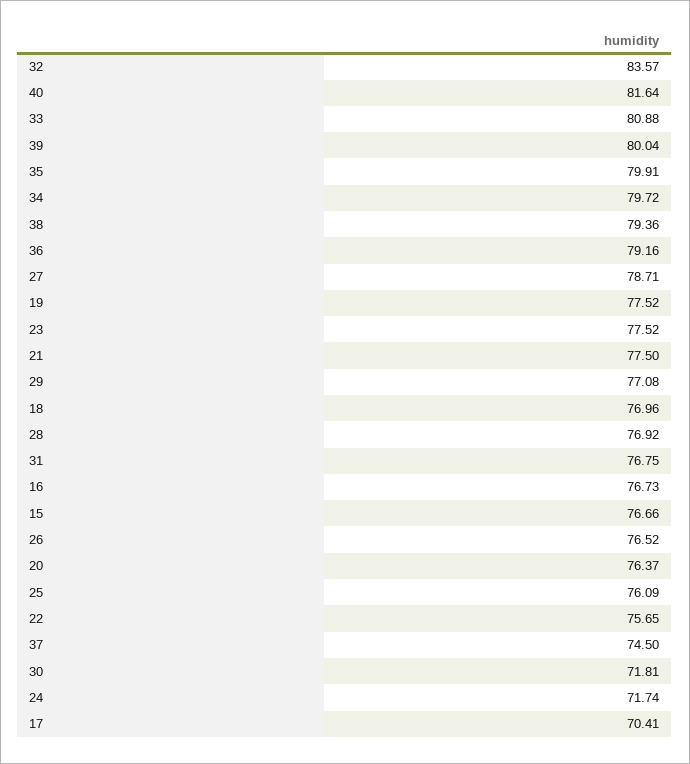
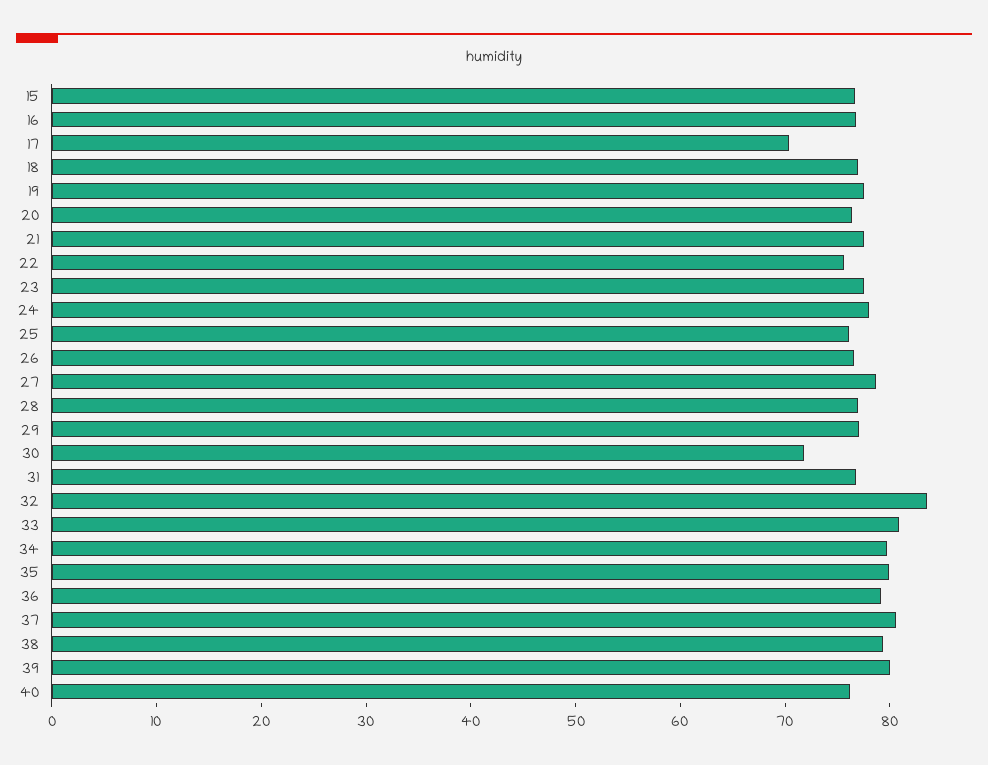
40: 81.64 -> 76
37: 74.5 -> 80
24: 71.74 -> 78

